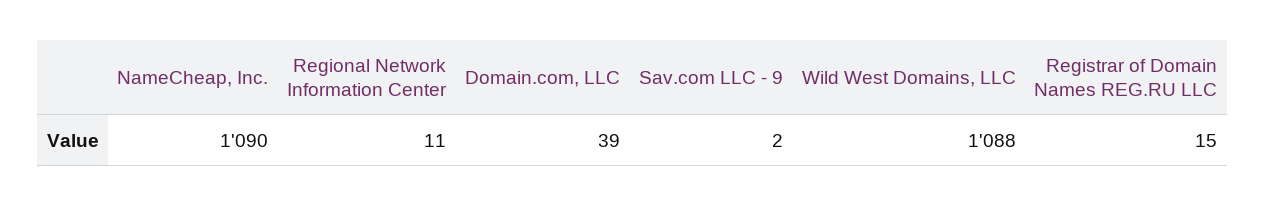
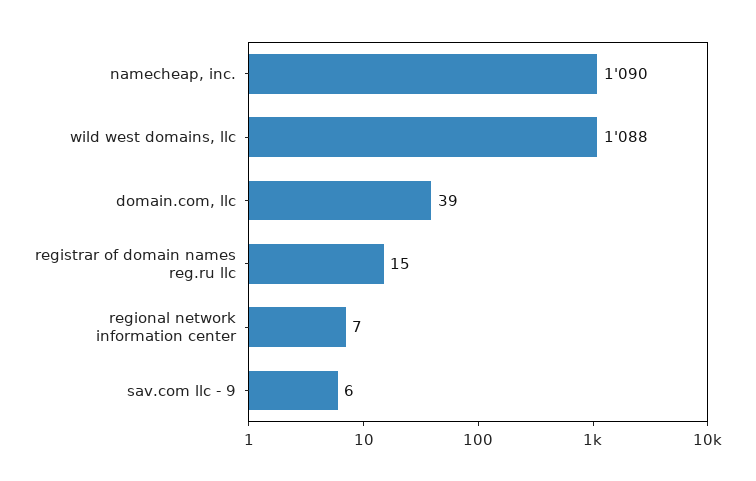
Regional Network Information Center: 11 -> 7
Sav.com LLC - 9: 2 -> 6

